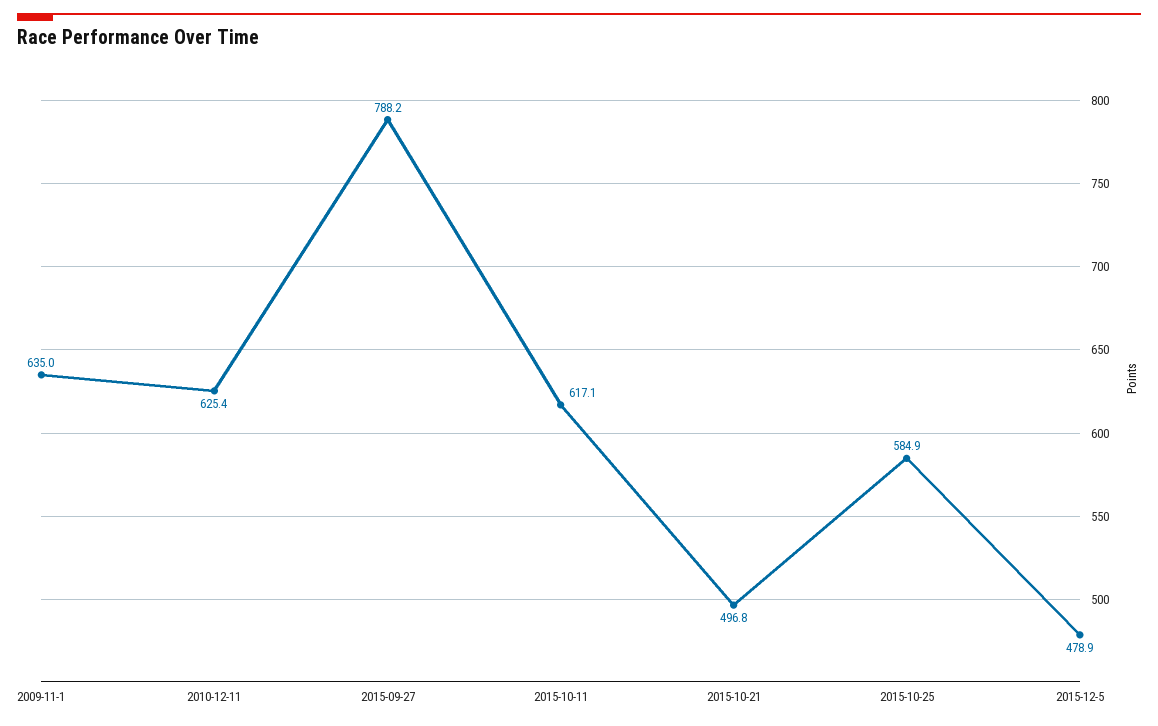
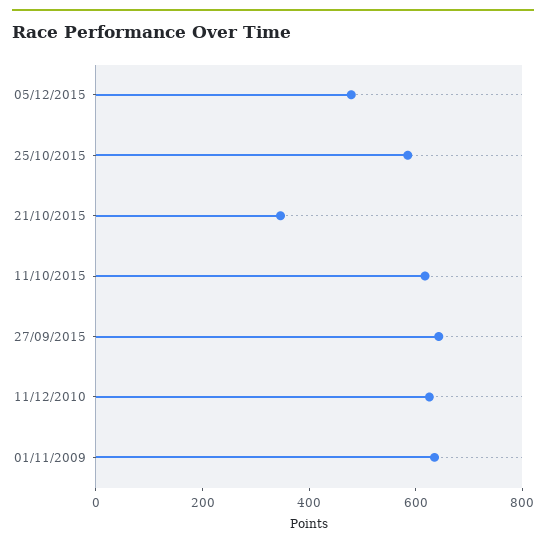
2015-09-27: 788.2 -> 650
2015-10-21: 496.8 -> 350

